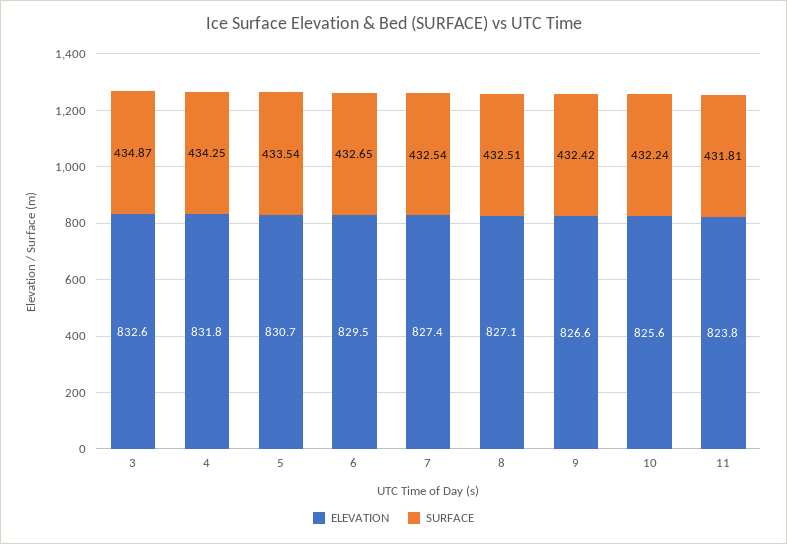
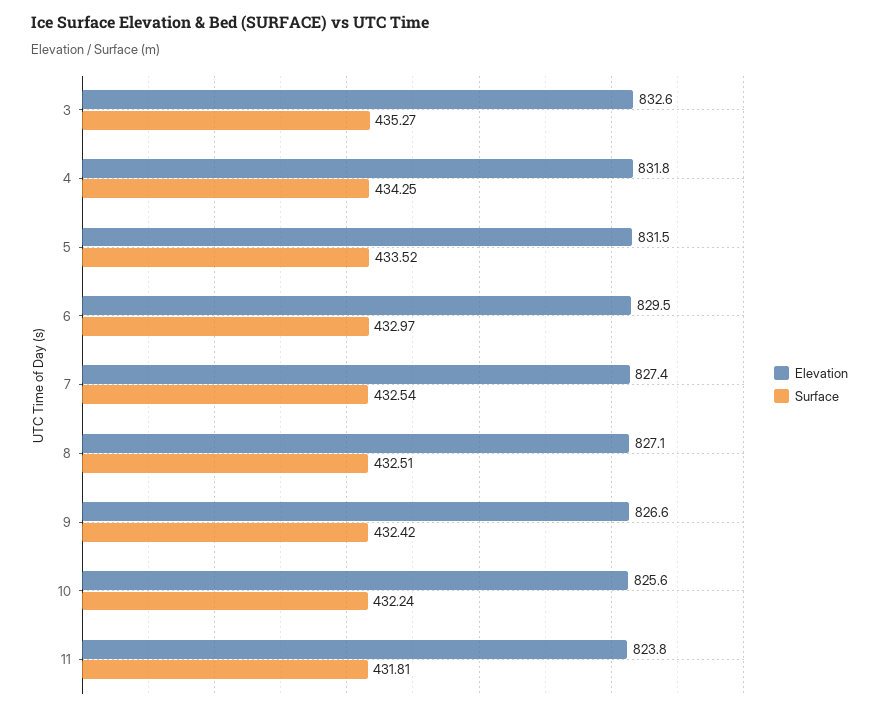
SURFACE, 3: 434.87 -> 435.27
ELEVATION, 5: 830.7 -> 831.5
SURFACE, 5: 433.54 -> 433.52
SURFACE, 6: 432.65 -> 432.97

